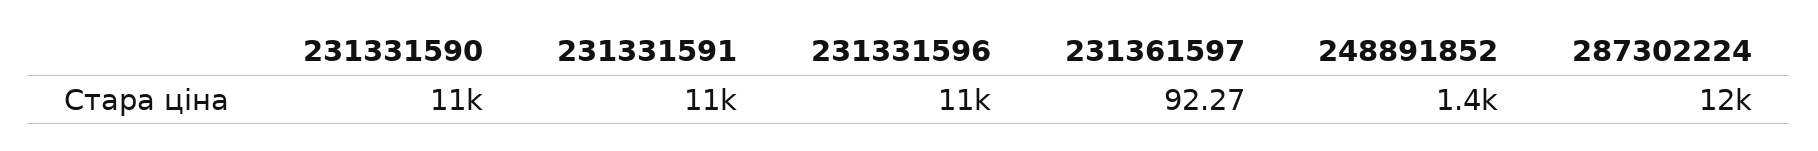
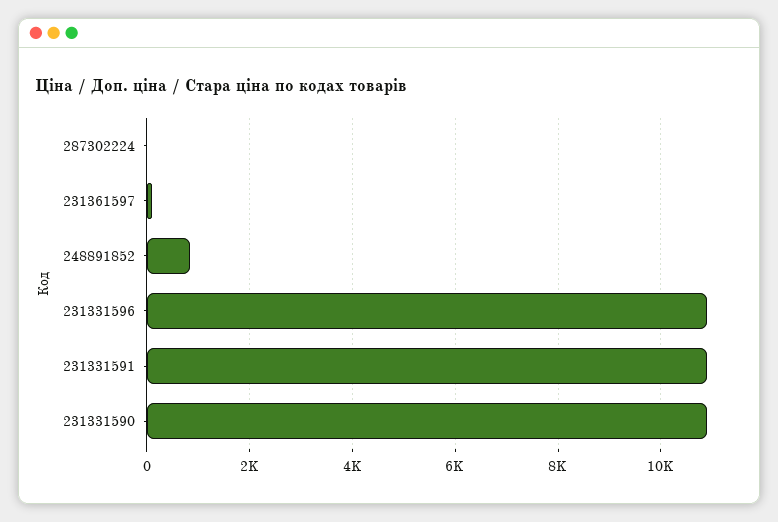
248891852: 1400 -> 800
287302224: 12000 -> 0

